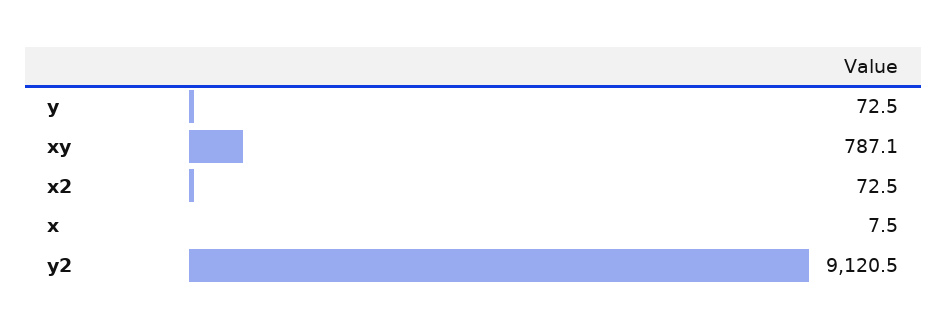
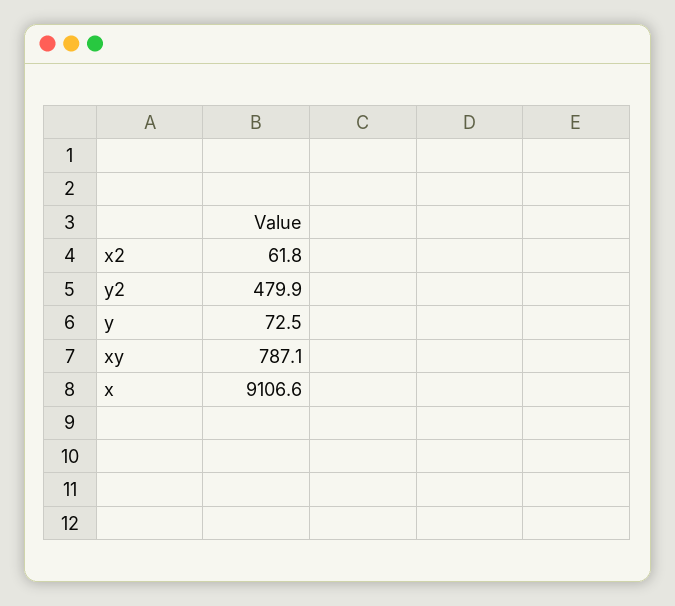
x2: 72.5 -> 61.8
x: 7.5 -> 9106.6
y2: 9120.5 -> 479.9

